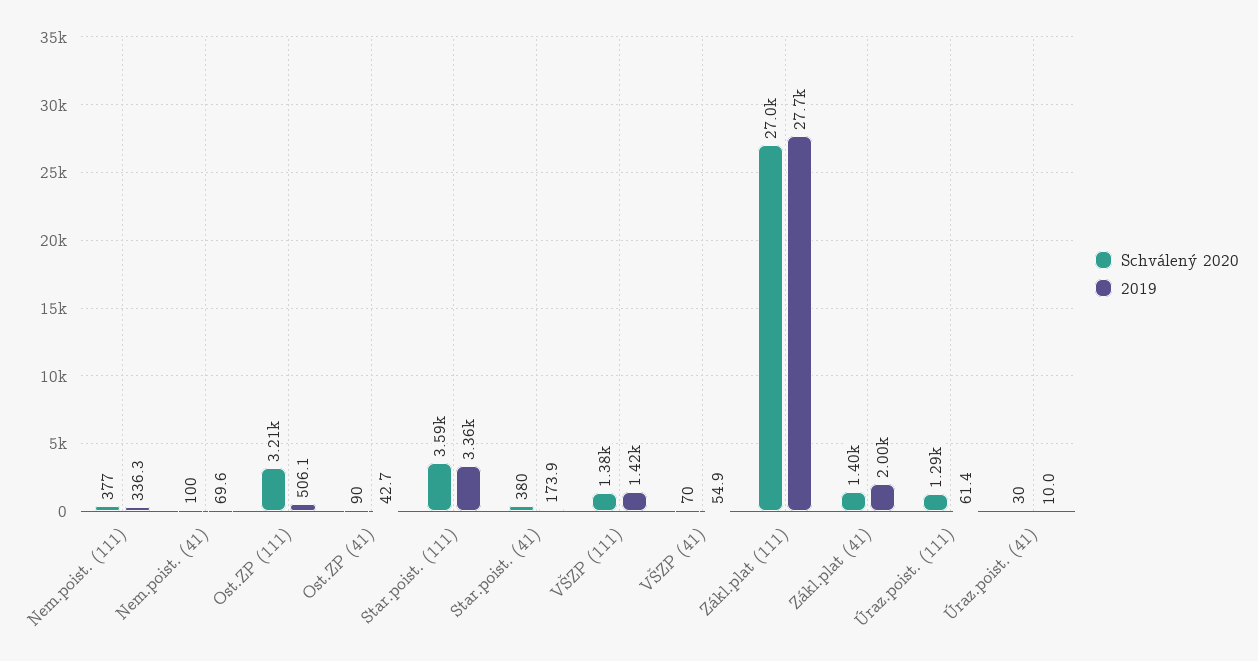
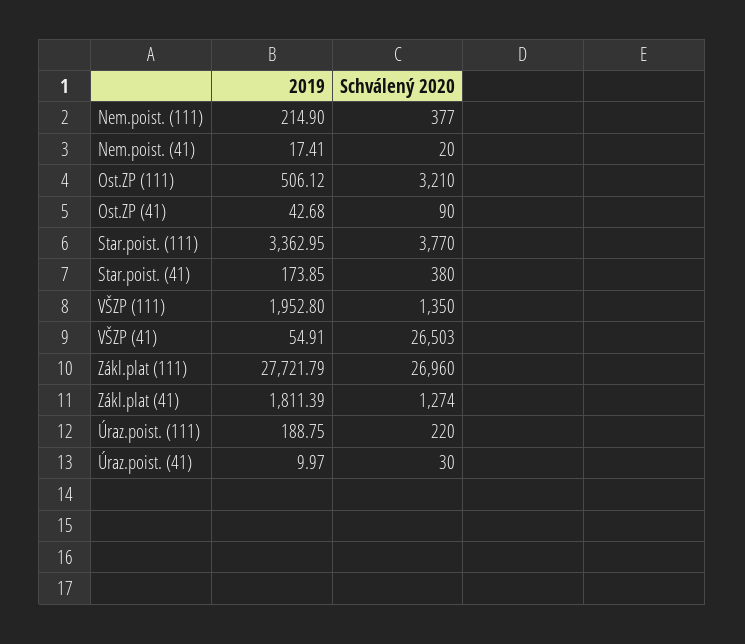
2019, Nem.poist. (111): 336.3 -> 214.9
Schválený 2020, Nem.poist. (41): 100 -> 20
2019, Nem.poist. (41): 69.6 -> 17.41
Schválený 2020, Star.poist. (111): 3590 -> 3770
Schválený 2020, VŠZP (111): 1380 -> 1350
2019, VŠZP (111): 1420 -> 1952.8
Schválený 2020, VŠZP (41): 70 -> 26503
Schválený 2020, Zákl.plat (41): 1400 -> 1274
2019, Zákl.plat (41): 2000 -> 1811.39
Schválený 2020, Úraz.poist. (111): 1290 -> 220
2019, Úraz.poist. (111): 61.4 -> 188.75

